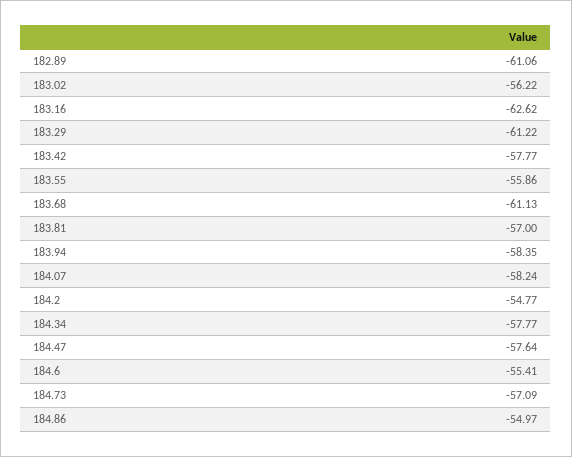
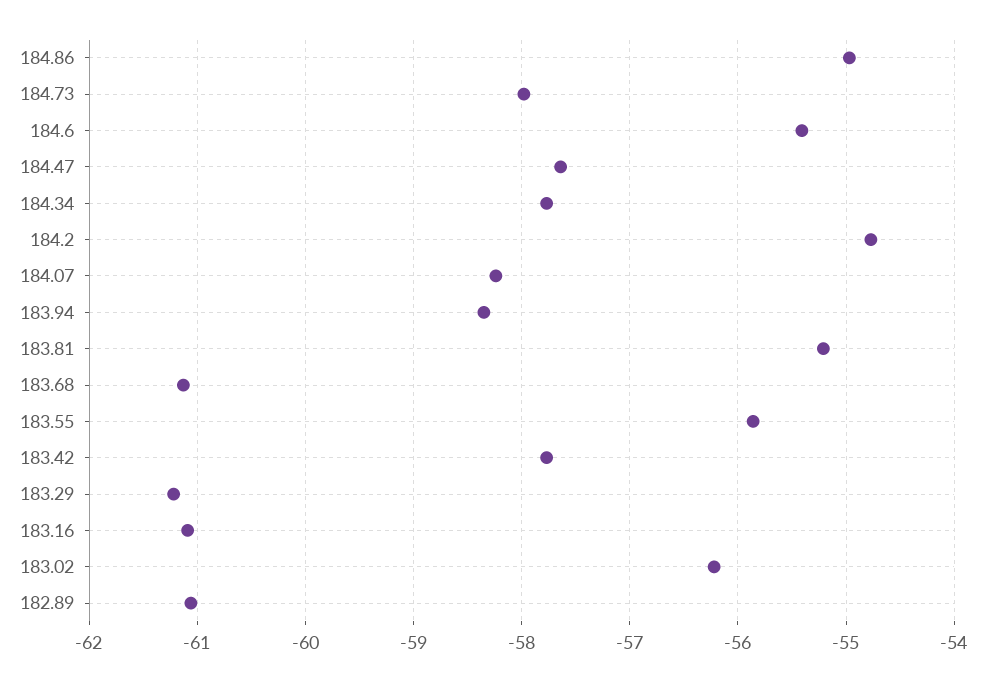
183.16: -62.62 -> -61.1
183.81: -57 -> -55.2
184.73: -57.09 -> -58

